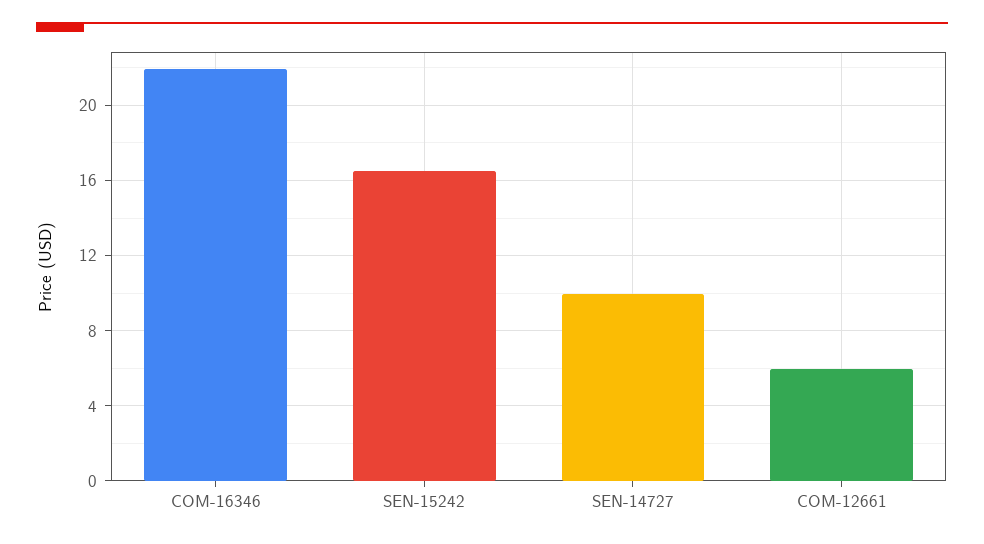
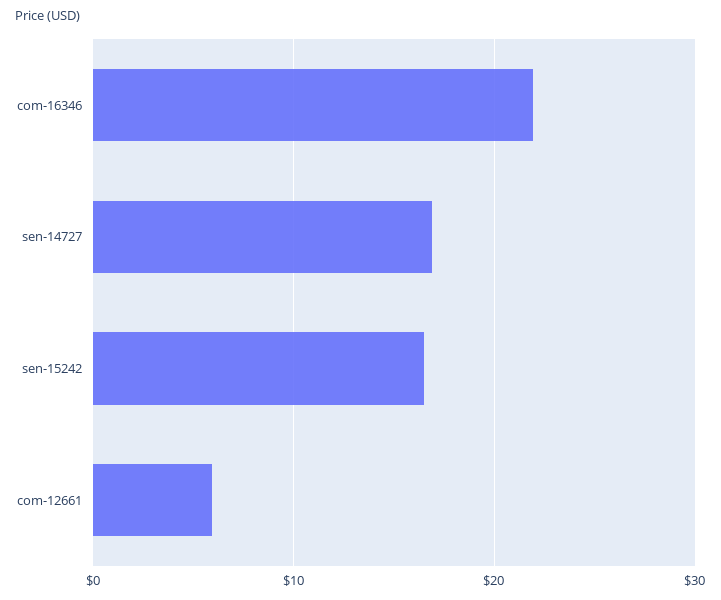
SEN-14727: 10 -> 17

